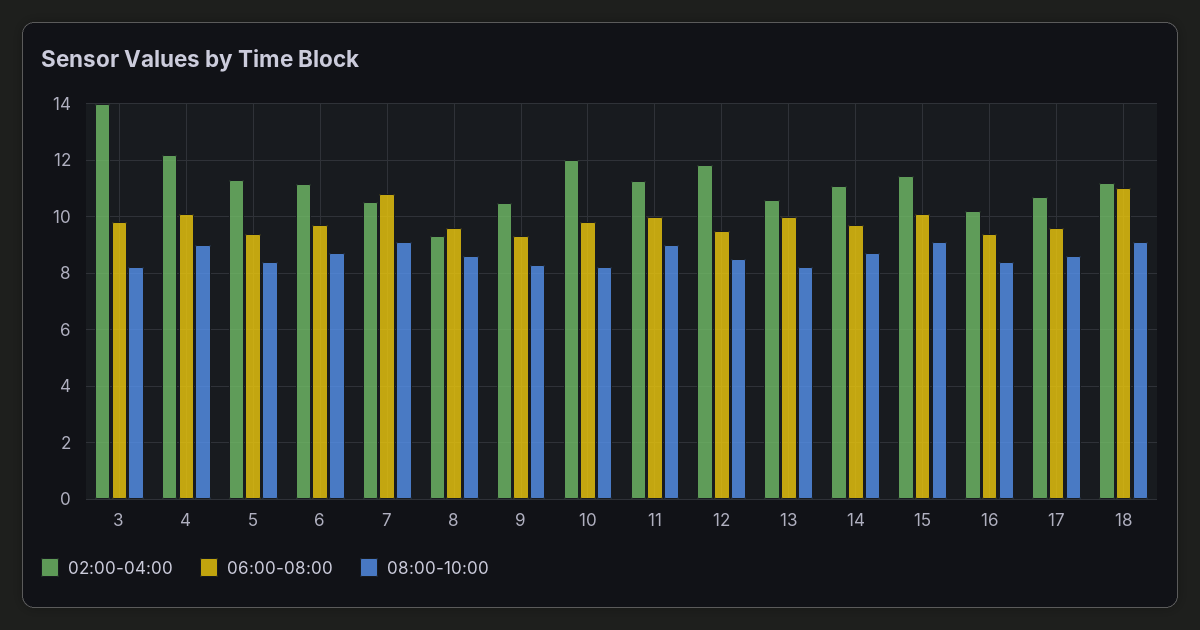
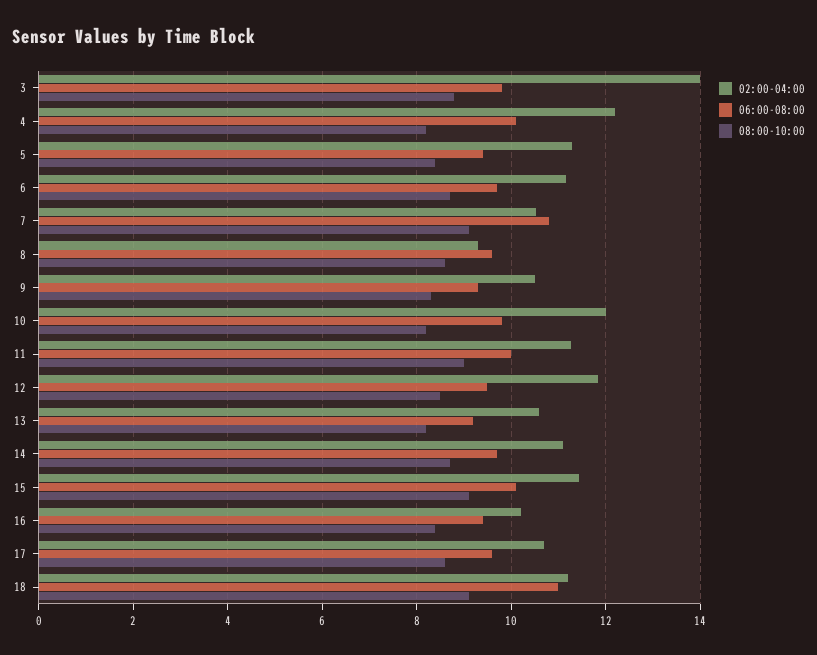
08:00-10:00, 3: 8.25 -> 8.8
08:00-10:00, 4: 9 -> 8.2
06:00-08:00, 13: 10 -> 9.2

